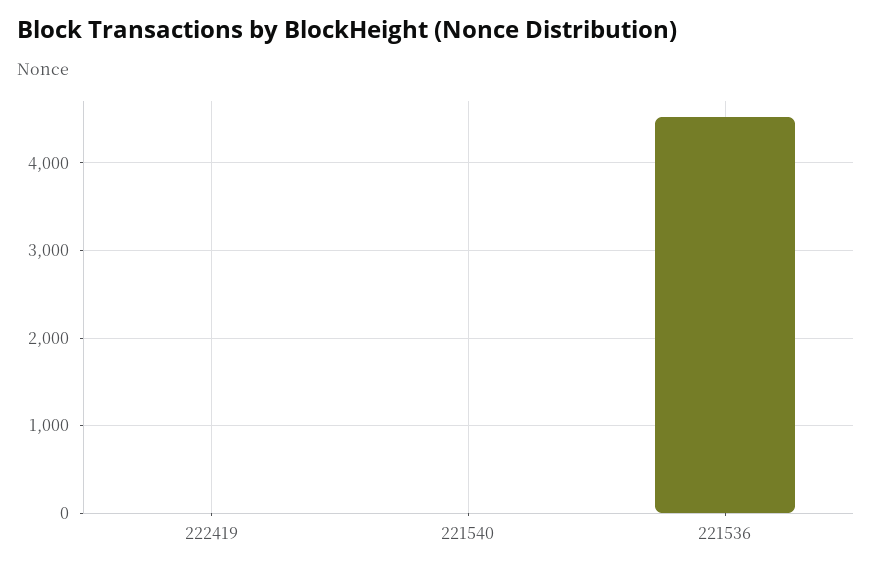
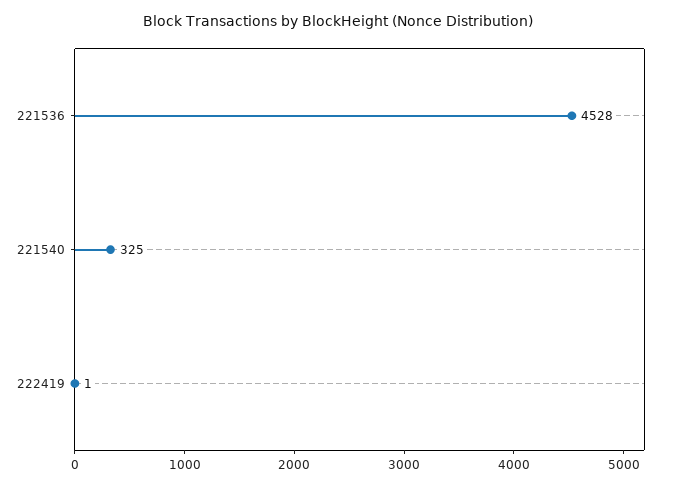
221540: 0 -> 325

